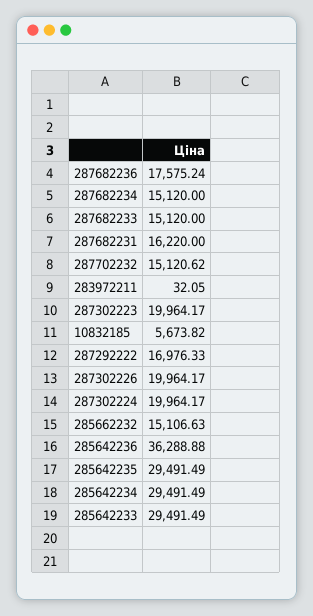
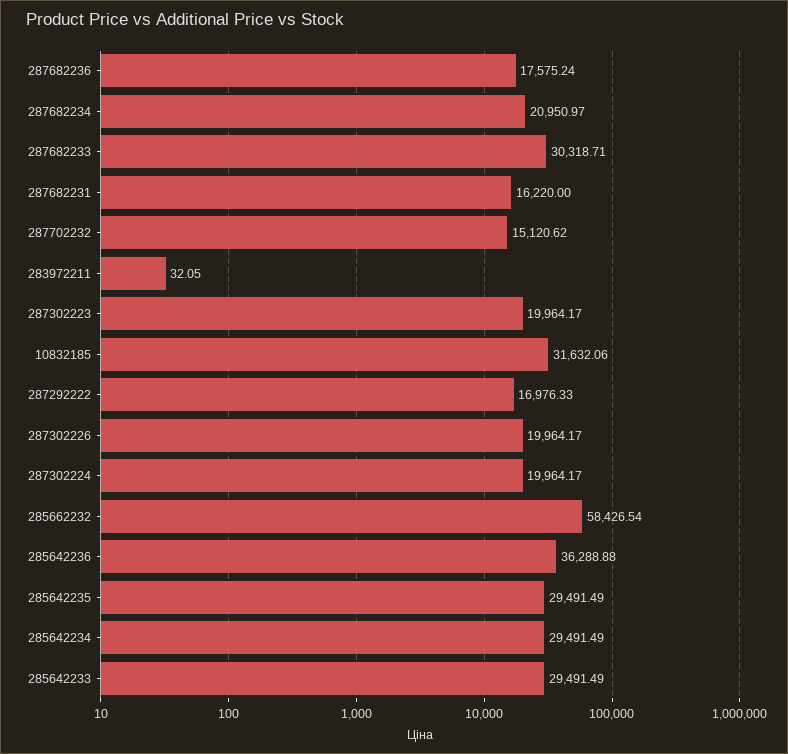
287682234: 15120 -> 20950.97
287682233: 15120 -> 30318.71
10832185: 5673.82 -> 31632.06
285662232: 15106.63 -> 58426.54

